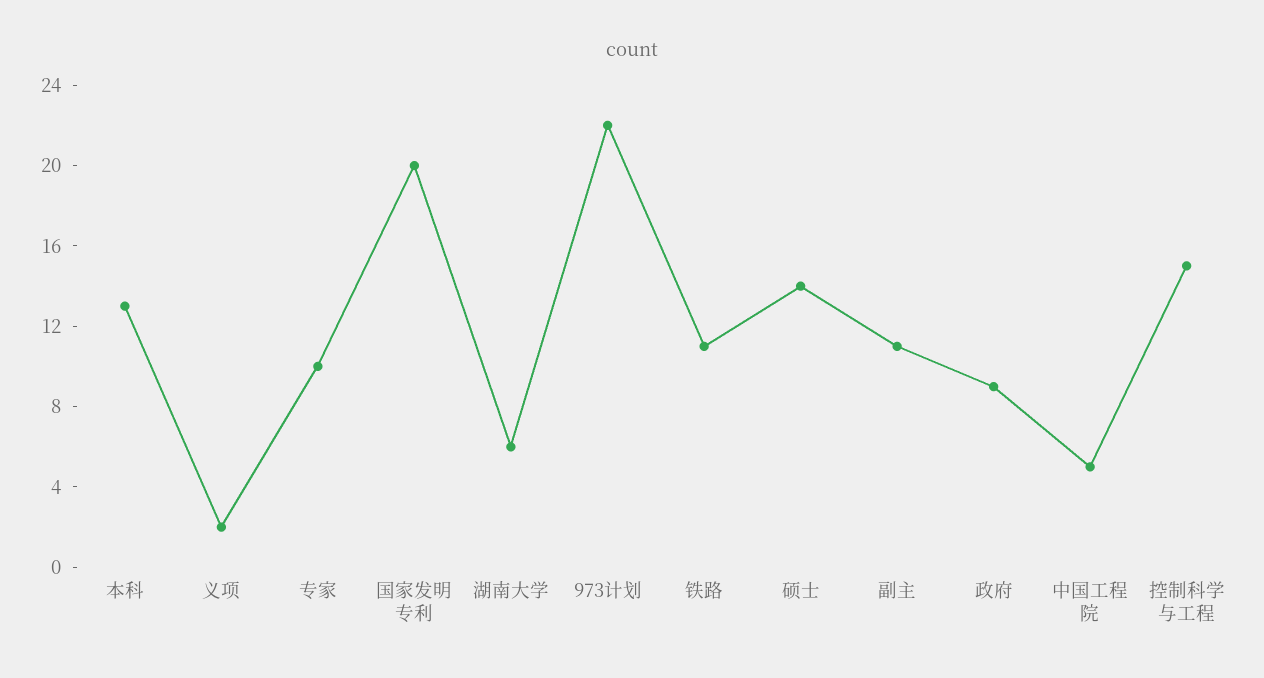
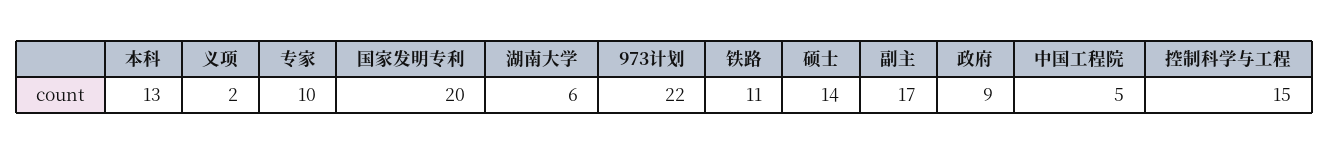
副主: 11 -> 17

